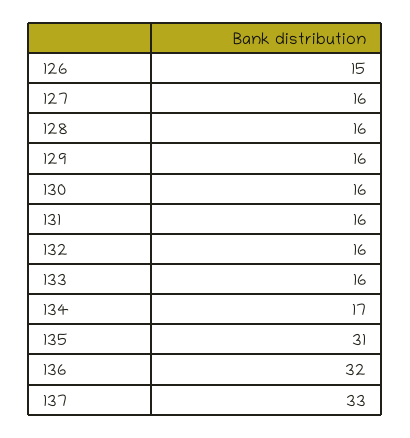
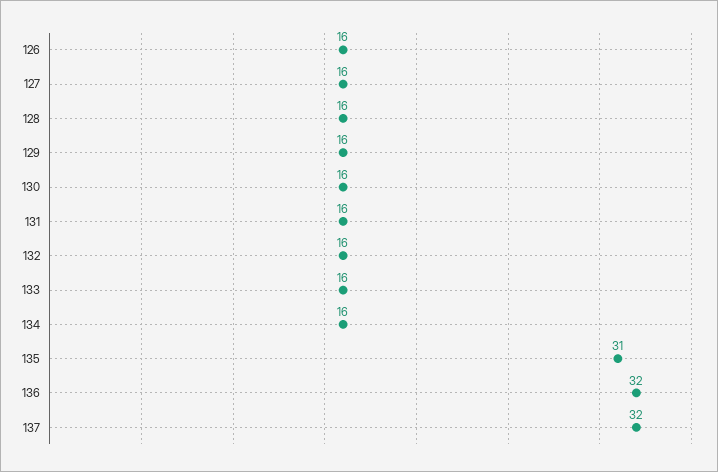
126: 15 -> 16
134: 17 -> 16
137: 33 -> 32

